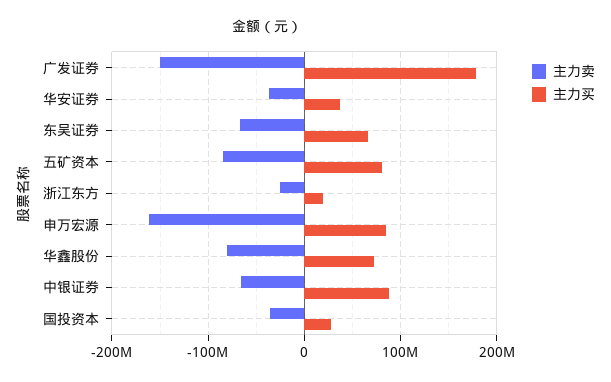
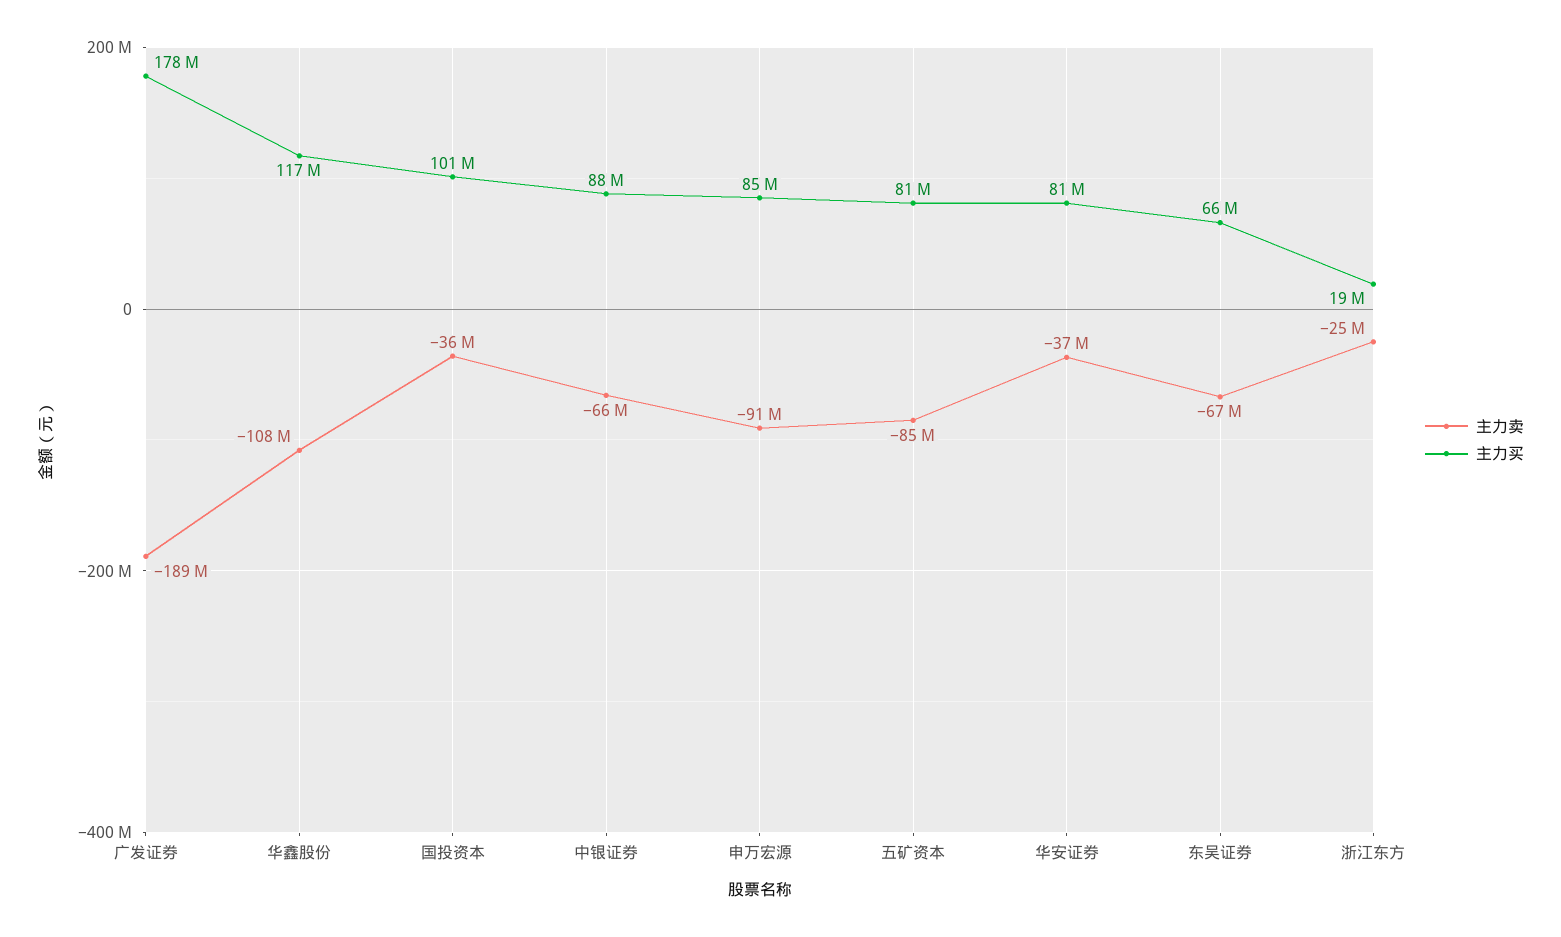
主力卖, 广发证券: -150000000 -> -189000000
主力买, 华安证券: 40000000 -> 81000000
主力卖, 申万宏源: -160000000 -> -91000000
主力卖, 华鑫股份: -80000000 -> -108000000
主力买, 华鑫股份: 70000000 -> 117000000
主力买, 国投资本: 30000000 -> 101000000

